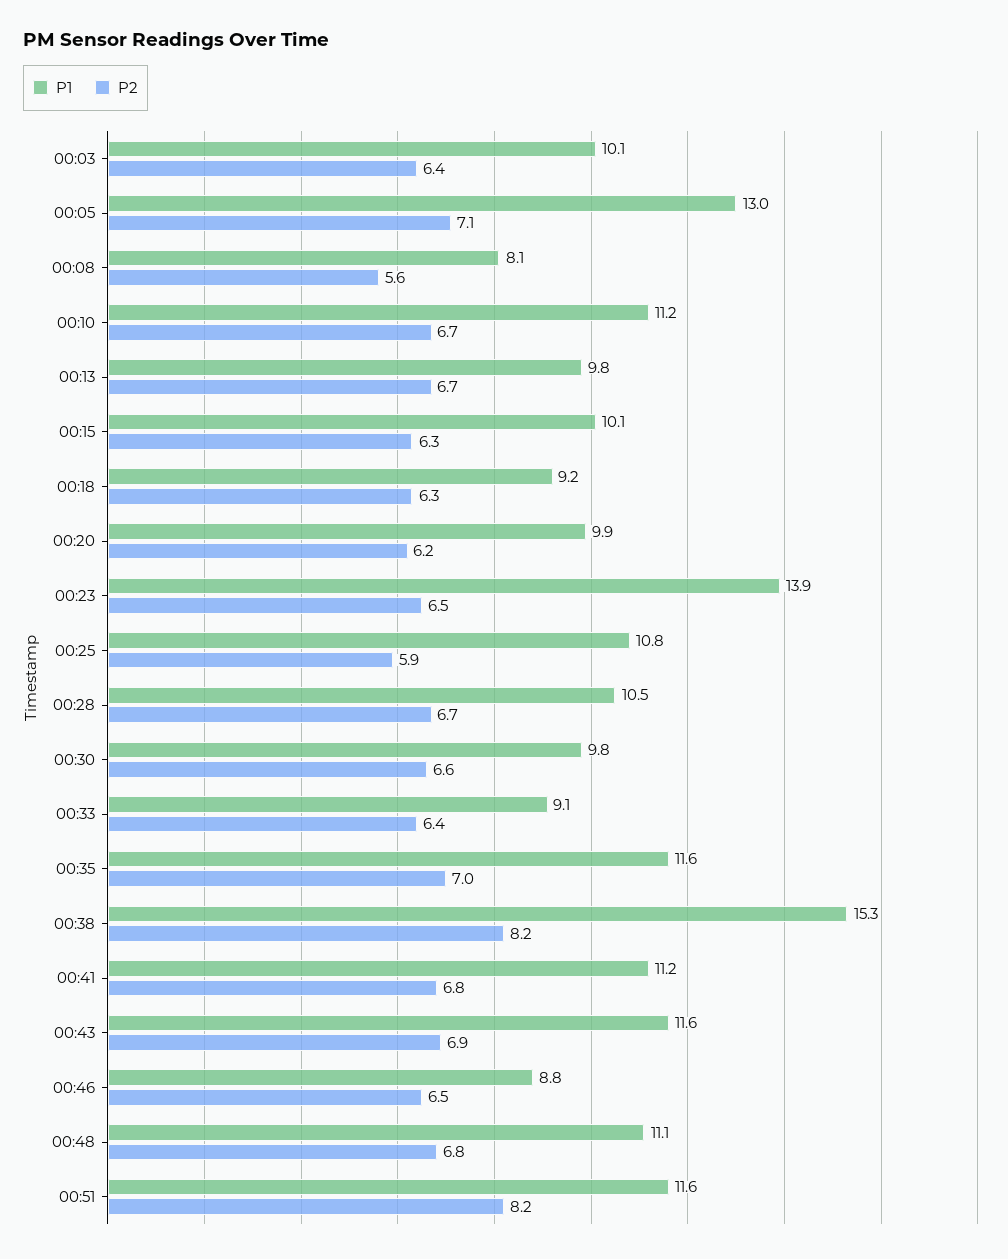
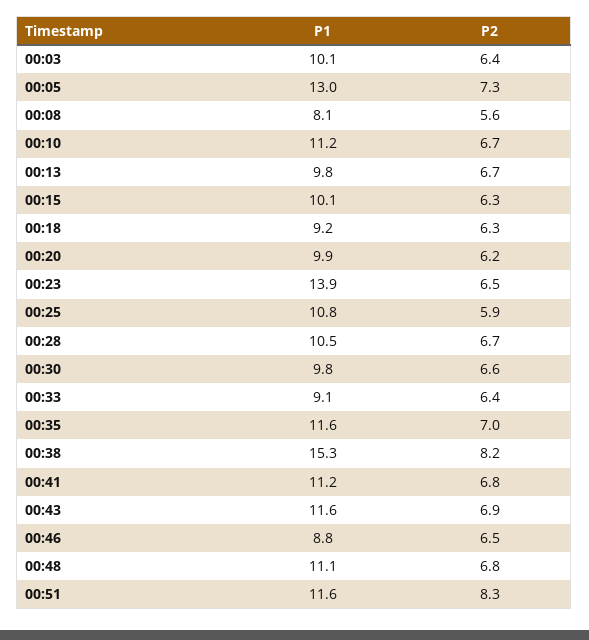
P2, 00:05: 7.1 -> 7.3
P2, 00:51: 8.2 -> 8.3

